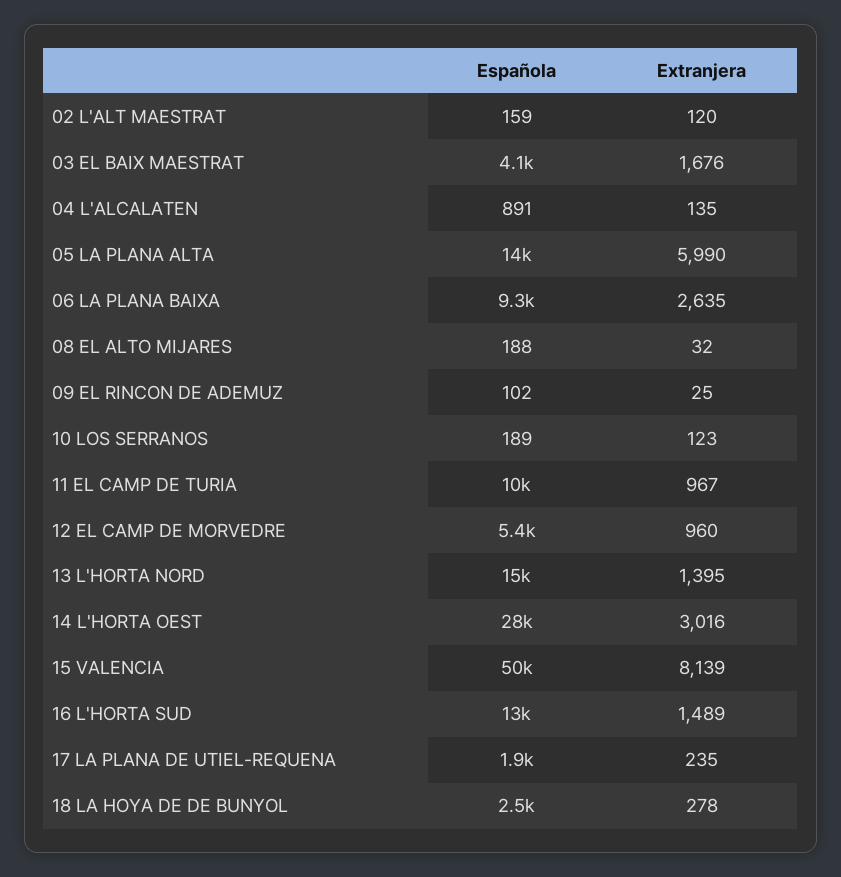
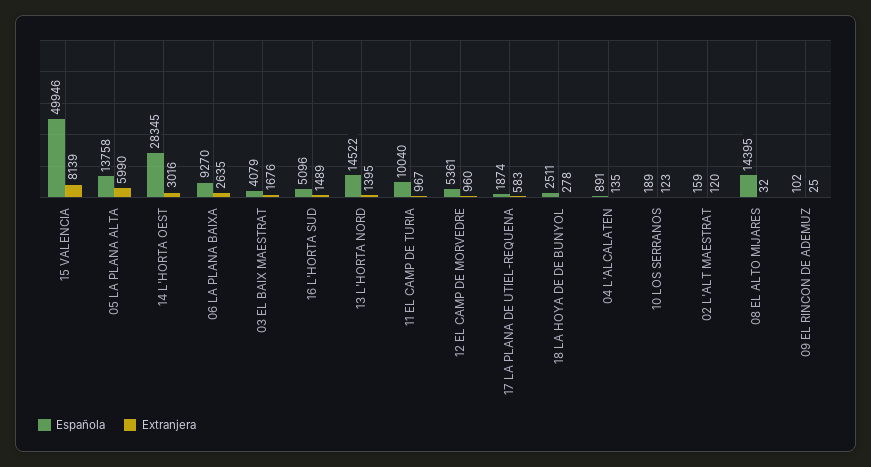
Española, 08 EL ALTO MIJARES: 188 -> 14395
Española, 16 L'HORTA SUD: 13000 -> 5096
Extranjera, 17 LA PLANA DE UTIEL-REQUENA: 235 -> 583

